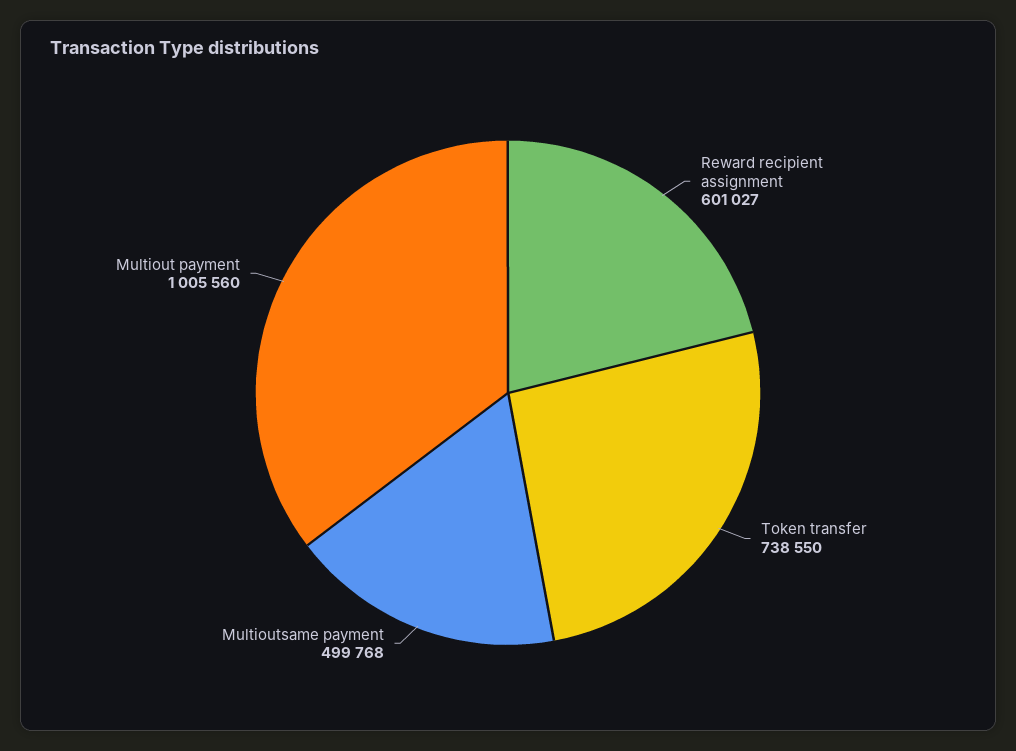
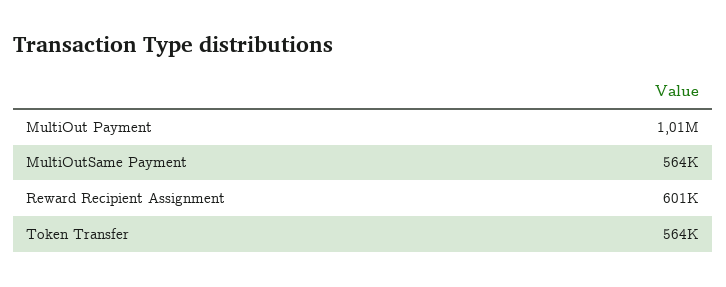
Token transfer: 738550 -> 564000
Multioutsame payment: 499768 -> 564000

